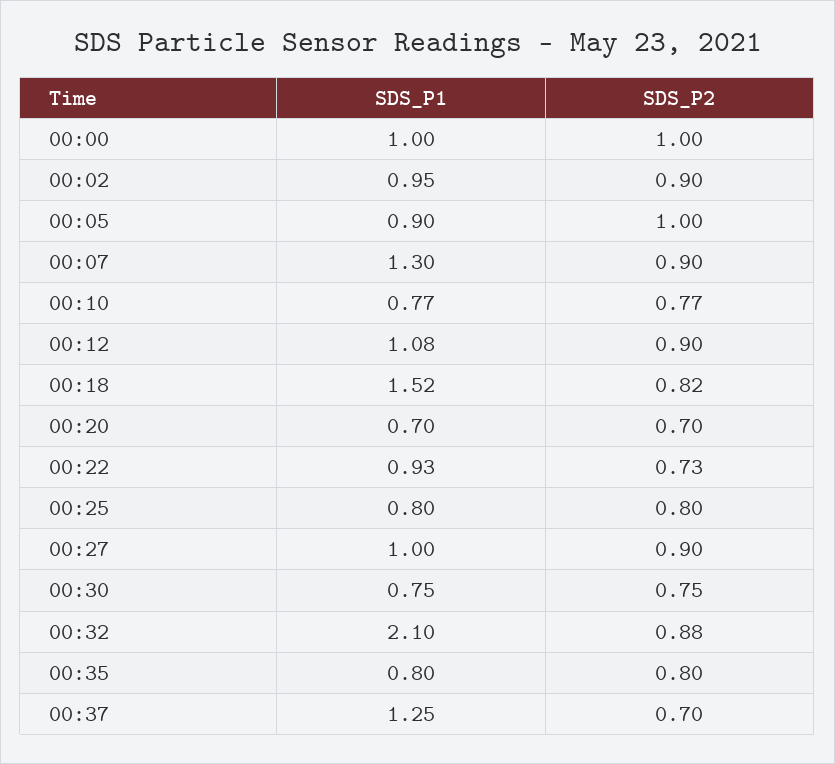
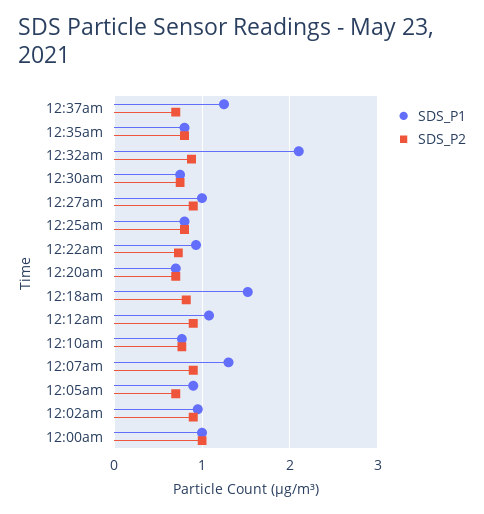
SDS_P2, 00:05: 1 -> 0.7

